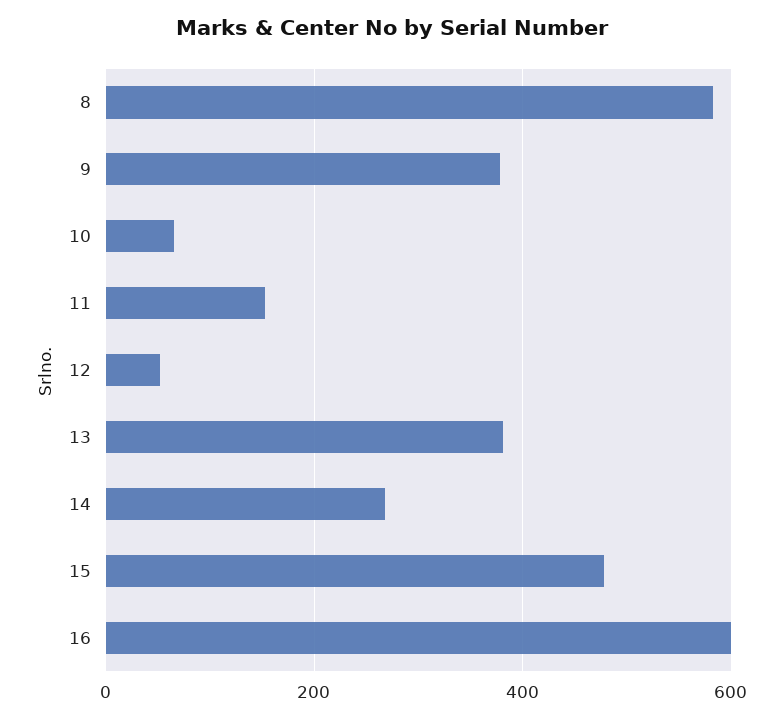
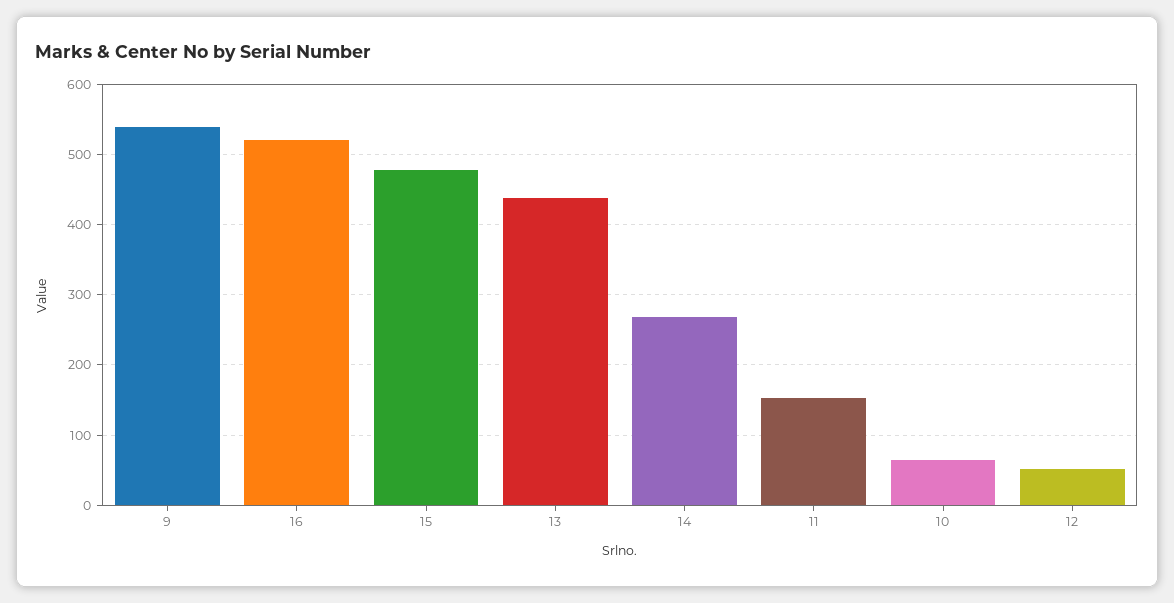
8: 580 -> none
9: 380 -> 540
13: 380 -> 440
16: 600 -> 520

